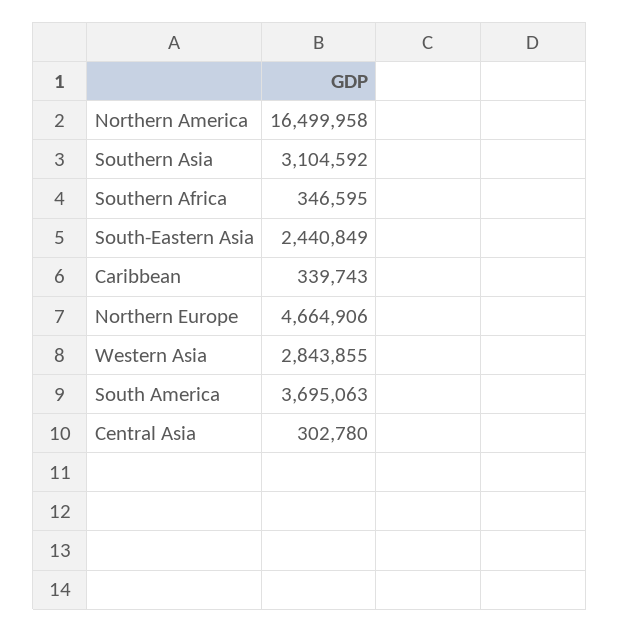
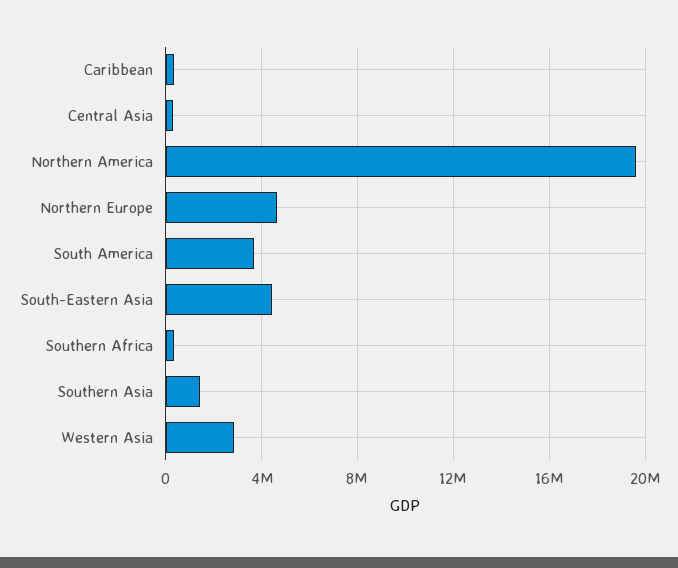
Northern America: 16499958 -> 19500000
Southern Asia: 3104592 -> 1500000
South-Eastern Asia: 2440849 -> 4500000

